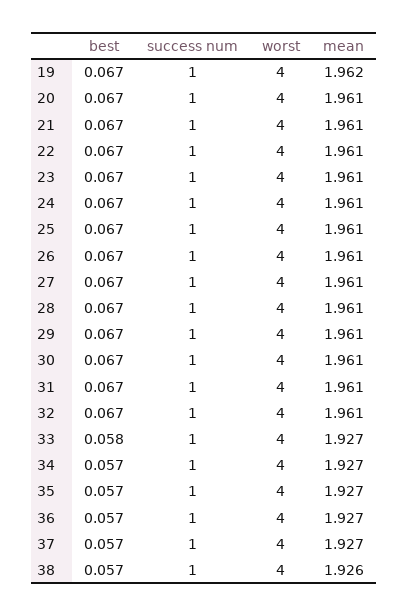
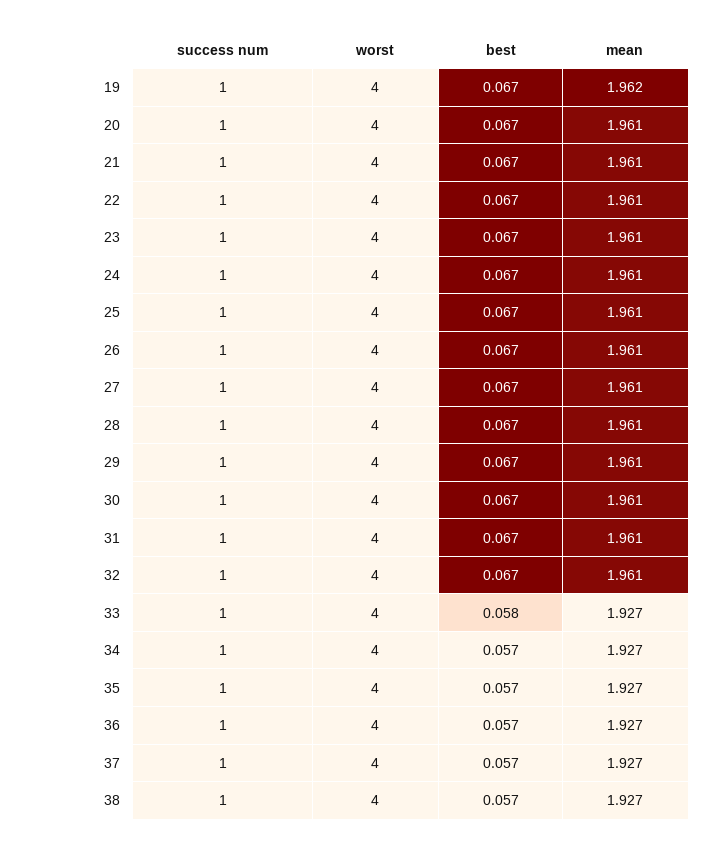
mean, 38: 1.926 -> 1.927

